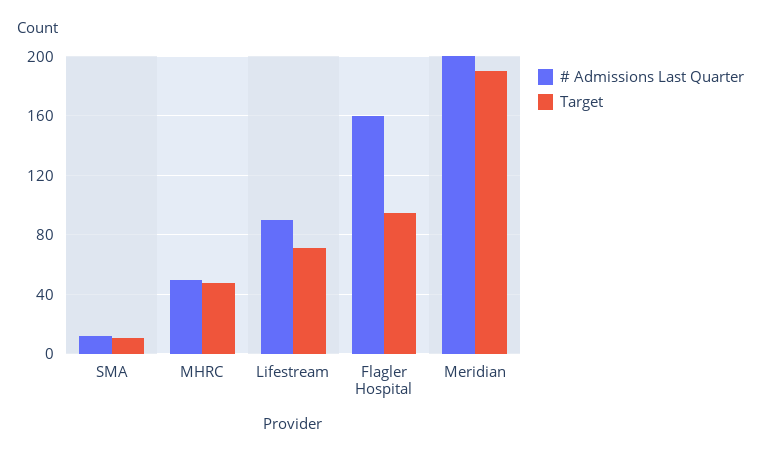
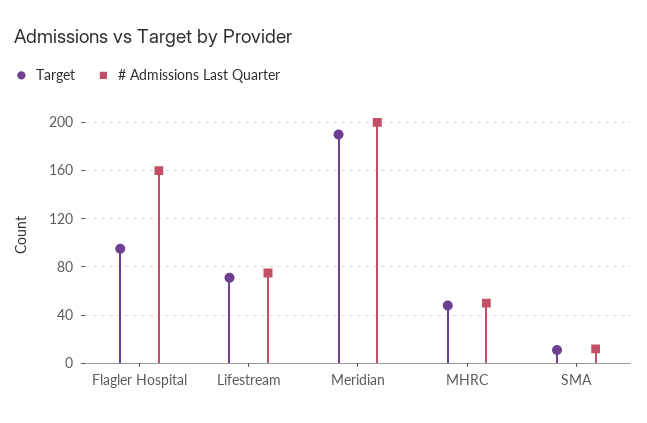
# Admissions Last Quarter, Lifestream: 90 -> 75

